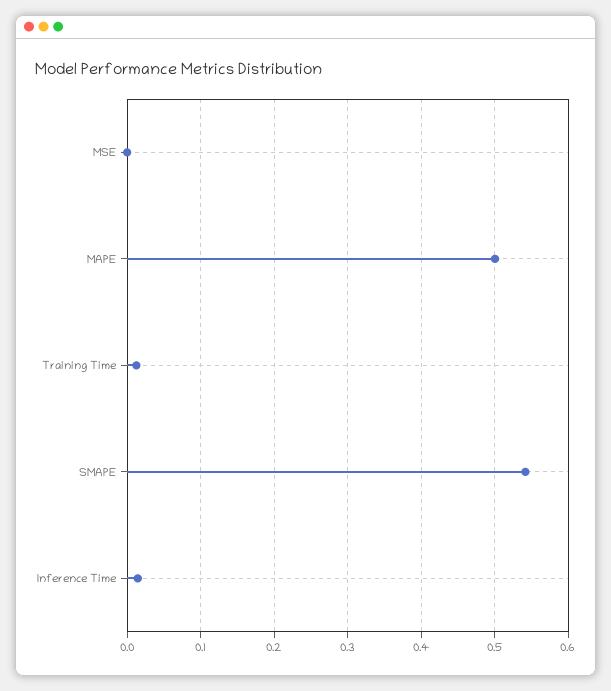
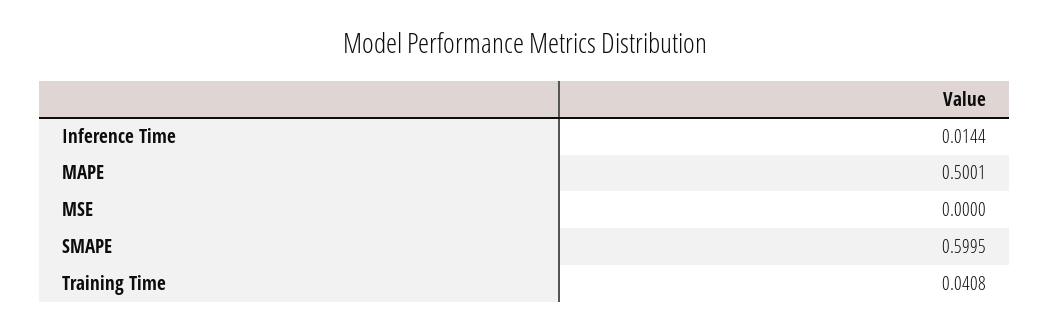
Training Time: 0.01 -> 0.0408
SMAPE: 0.54 -> 0.5995

